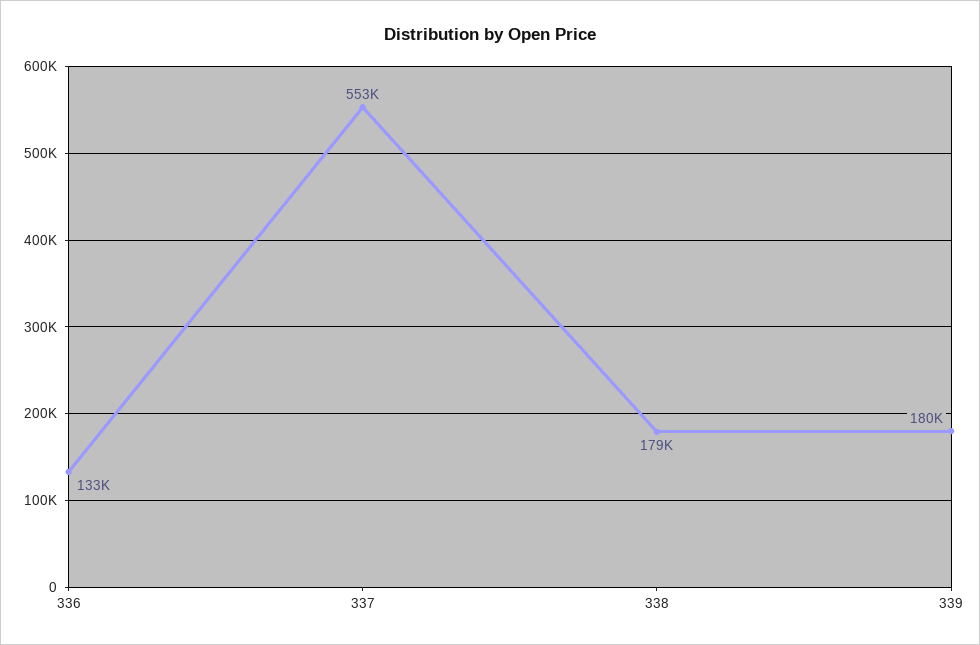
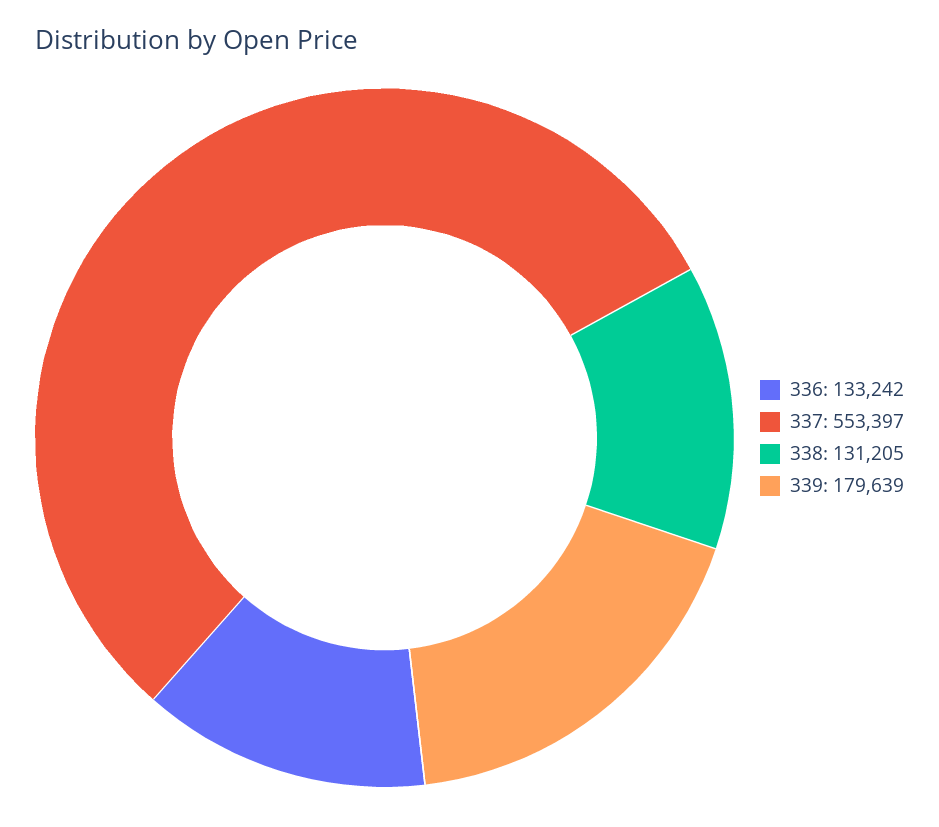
338: 179000 -> 131205

